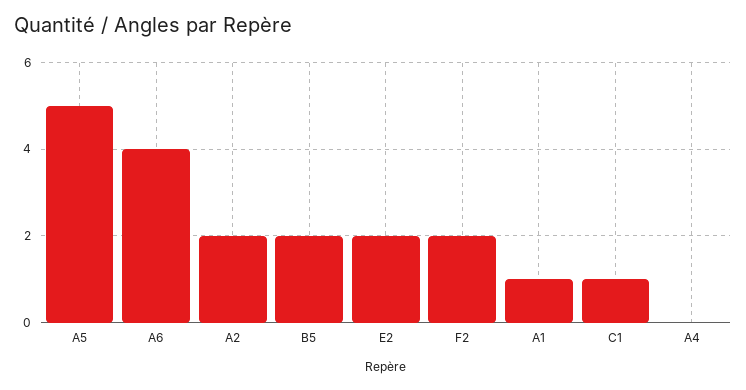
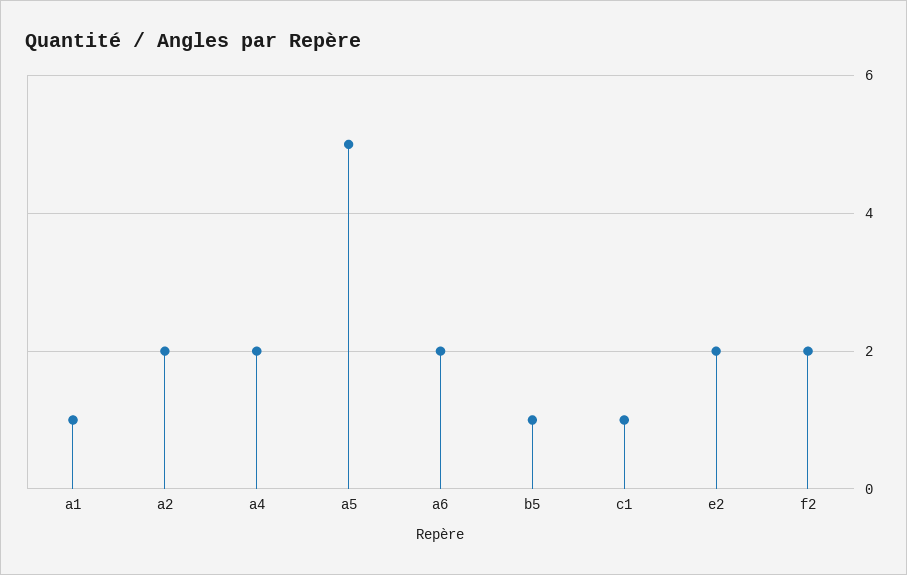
A6: 4 -> 2
B5: 2 -> 1
A4: 0 -> 2

